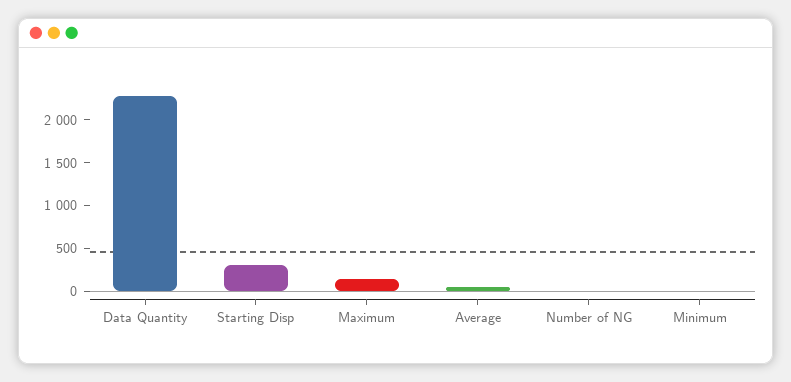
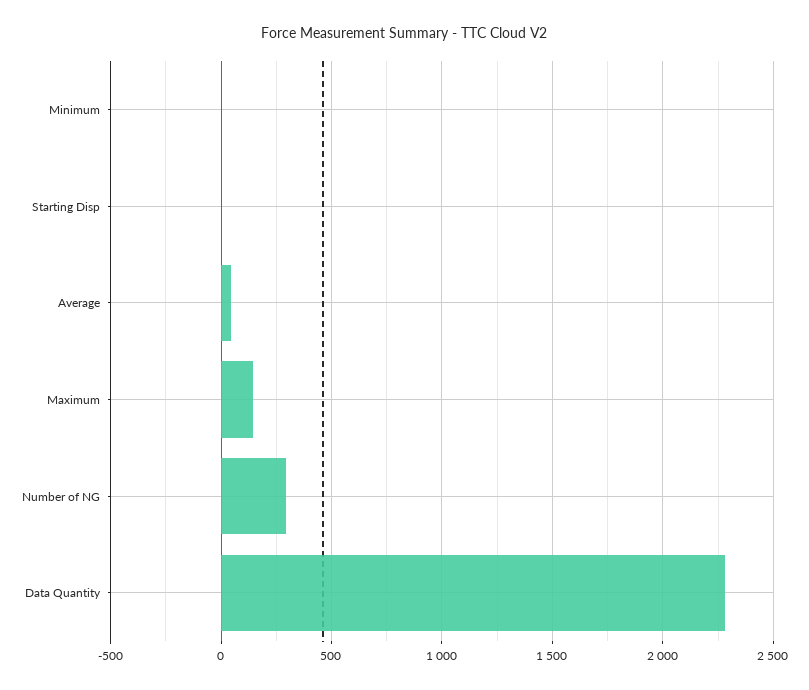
Starting Disp: 300 -> 0
Number of NG: 0 -> 300

